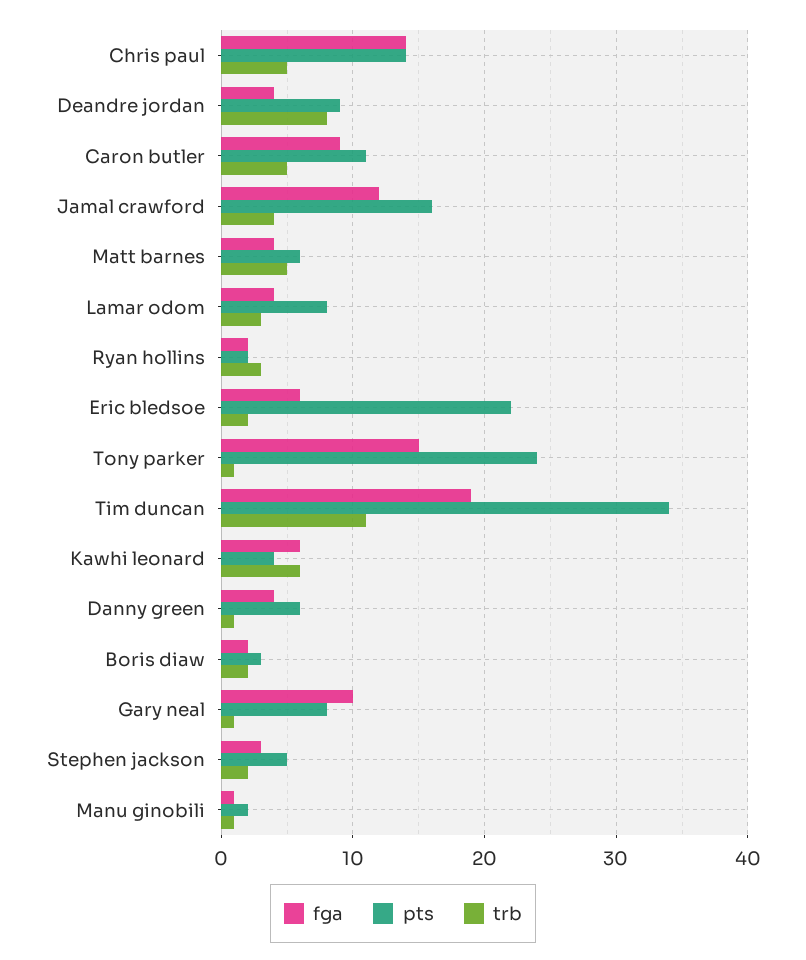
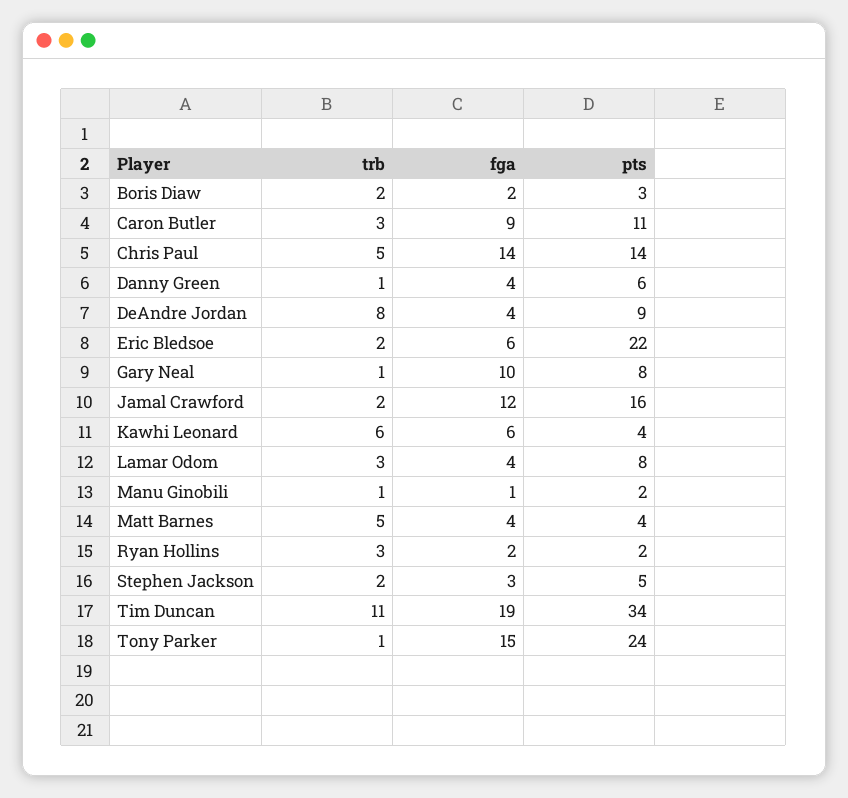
trb, Caron butler: 5 -> 3
trb, Jamal crawford: 4 -> 2
pts, Matt barnes: 6 -> 4

